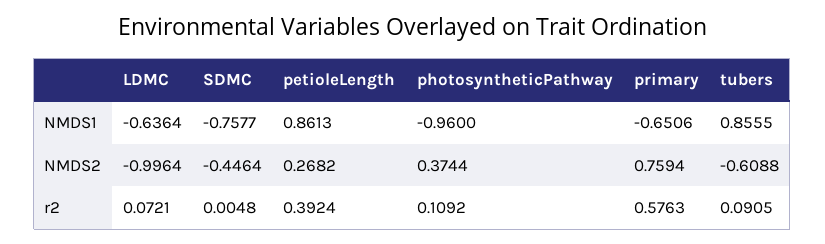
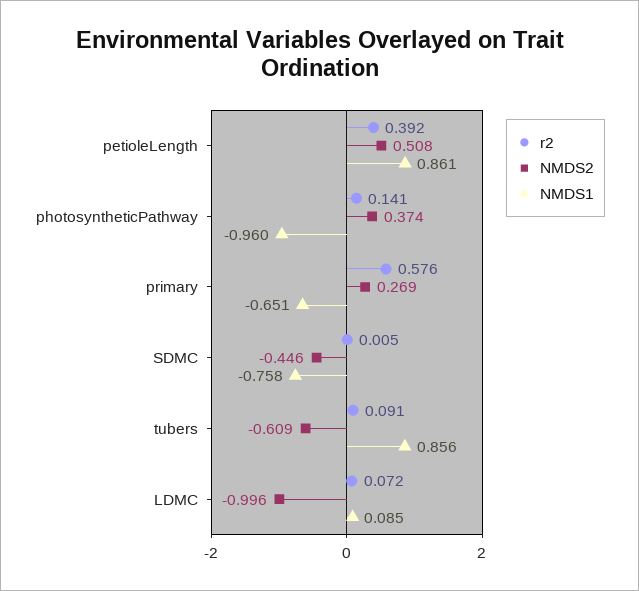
NMDS1, LDMC: -0.6364 -> 0.085
NMDS2, petioleLength: 0.2682 -> 0.508
NMDS2, primary: 0.7594 -> 0.269
r2, photosyntheticPathway: 0.1092 -> 0.141

